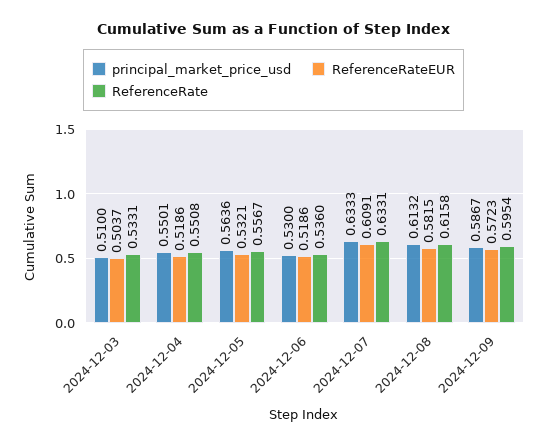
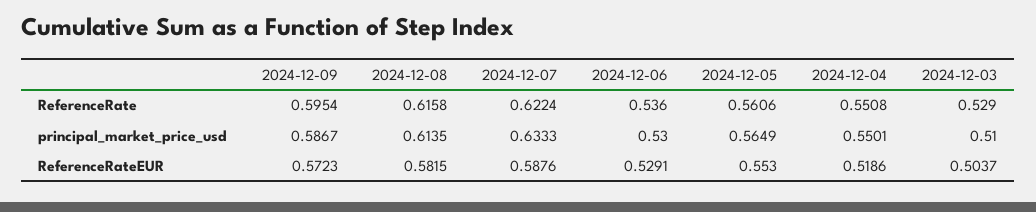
ReferenceRate, 2024-12-03: 0.5331 -> 0.529
principal_market_price_usd, 2024-12-05: 0.5636 -> 0.5649
ReferenceRateEUR, 2024-12-05: 0.5321 -> 0.553
ReferenceRate, 2024-12-05: 0.5567 -> 0.5606
ReferenceRateEUR, 2024-12-06: 0.5186 -> 0.5291
ReferenceRateEUR, 2024-12-07: 0.6091 -> 0.5876
ReferenceRate, 2024-12-07: 0.6331 -> 0.6224
principal_market_price_usd, 2024-12-08: 0.6132 -> 0.6135

